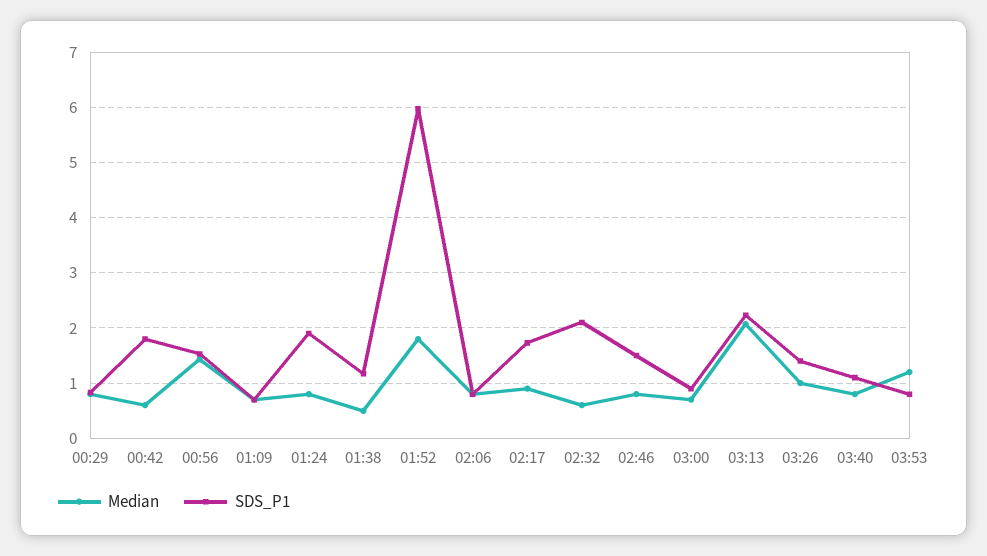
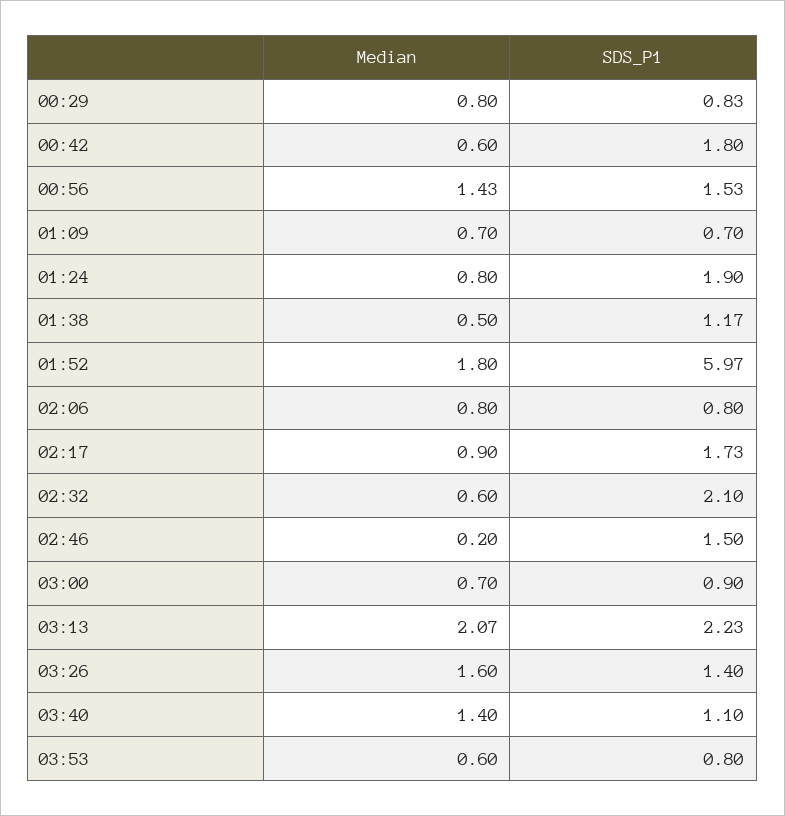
Median, 02:46: 0.8 -> 0.2
Median, 03:26: 1 -> 1.6
Median, 03:40: 0.8 -> 1.4
Median, 03:53: 1.2 -> 0.6

